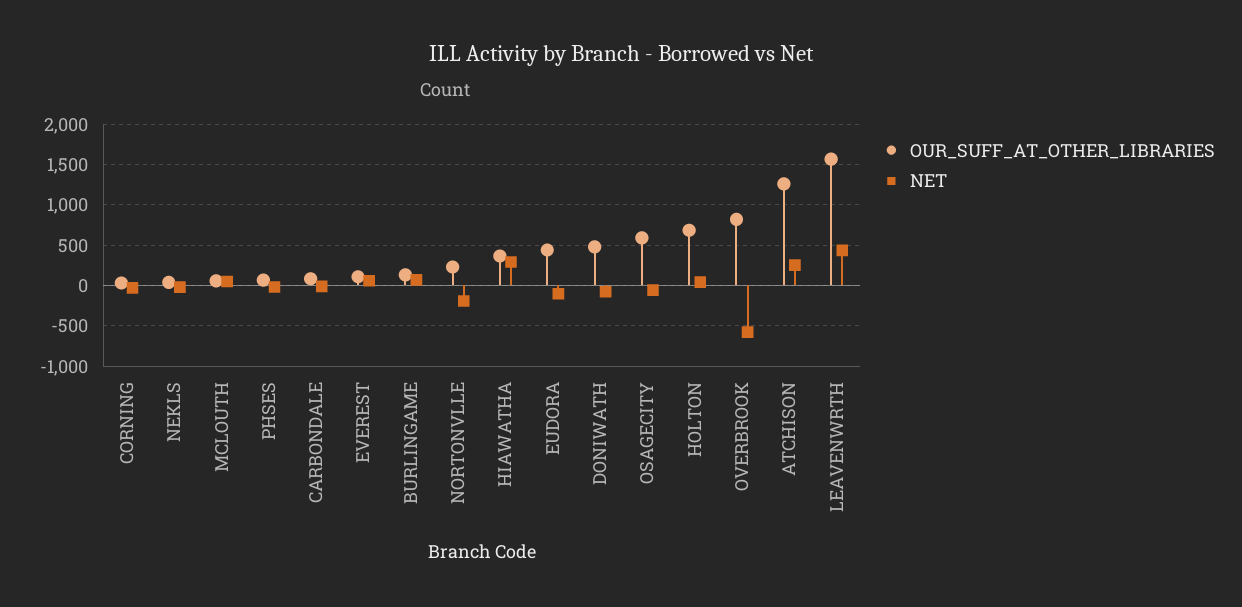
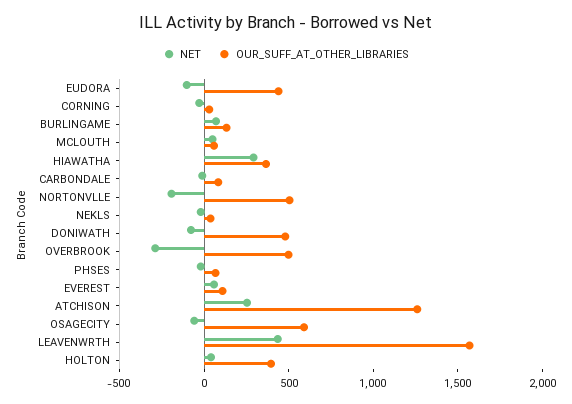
OUR_SUFF_AT_OTHER_LIBRARIES, NORTONVLLE: 200 -> 500
OUR_SUFF_AT_OTHER_LIBRARIES, HOLTON: 700 -> 400
OUR_SUFF_AT_OTHER_LIBRARIES, OVERBROOK: 800 -> 500
NET, OVERBROOK: -600 -> -300

